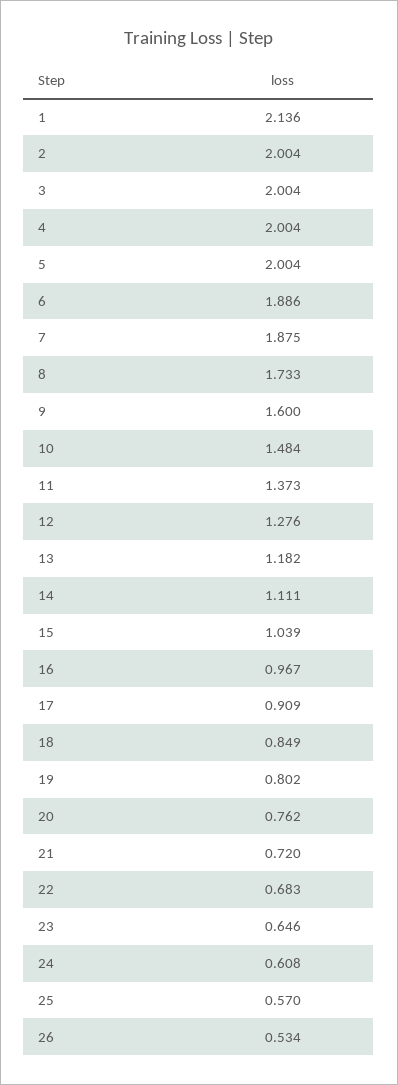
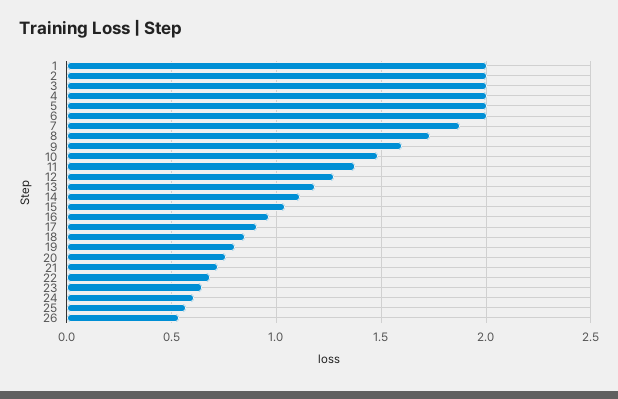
1: 2.136 -> 2
6: 1.886 -> 2

